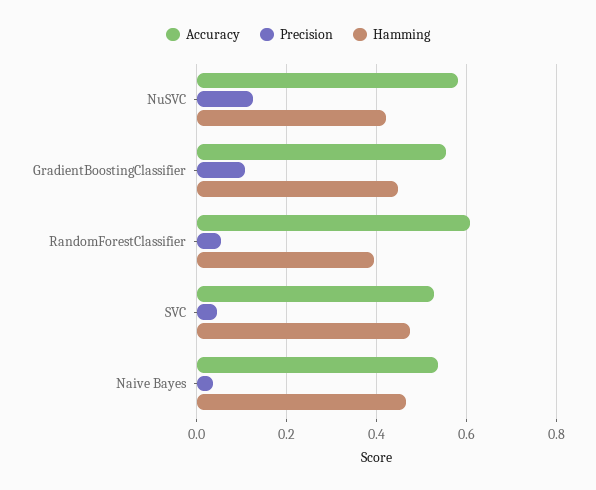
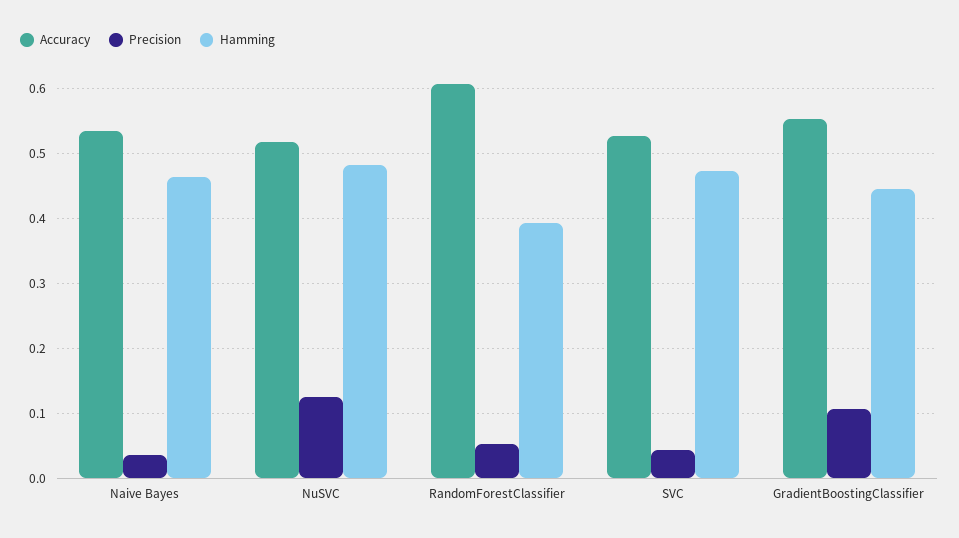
Accuracy, NuSVC: 0.58 -> 0.52
Hamming, NuSVC: 0.42 -> 0.48

